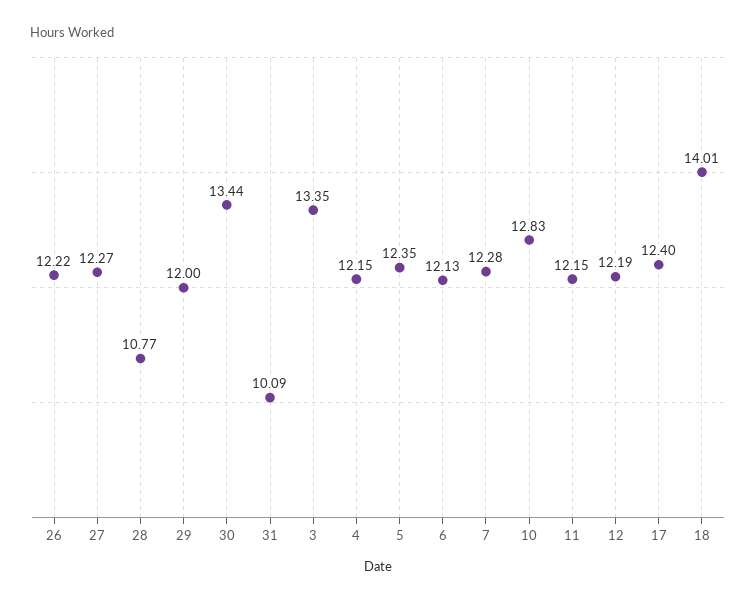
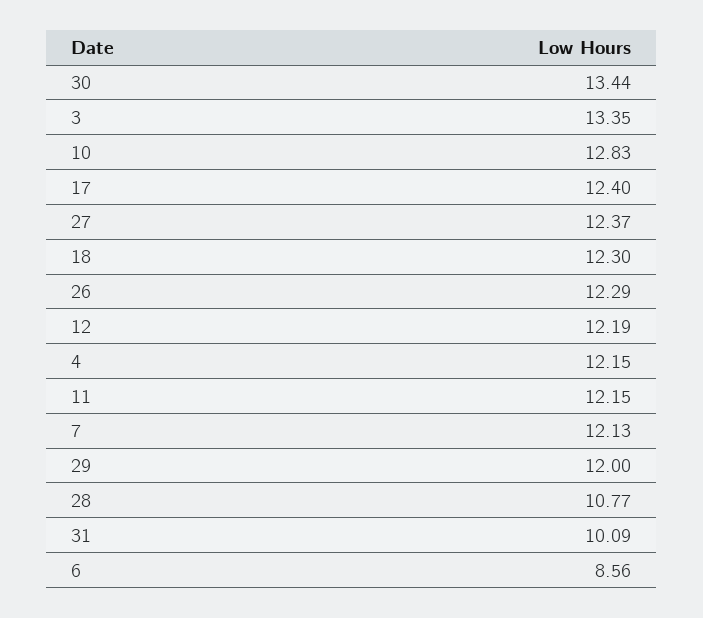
26: 12.22 -> 12.29
27: 12.27 -> 12.37
5: 12.35 -> none
6: 12.13 -> 8.56
7: 12.28 -> 12.13
18: 14.01 -> 12.3

